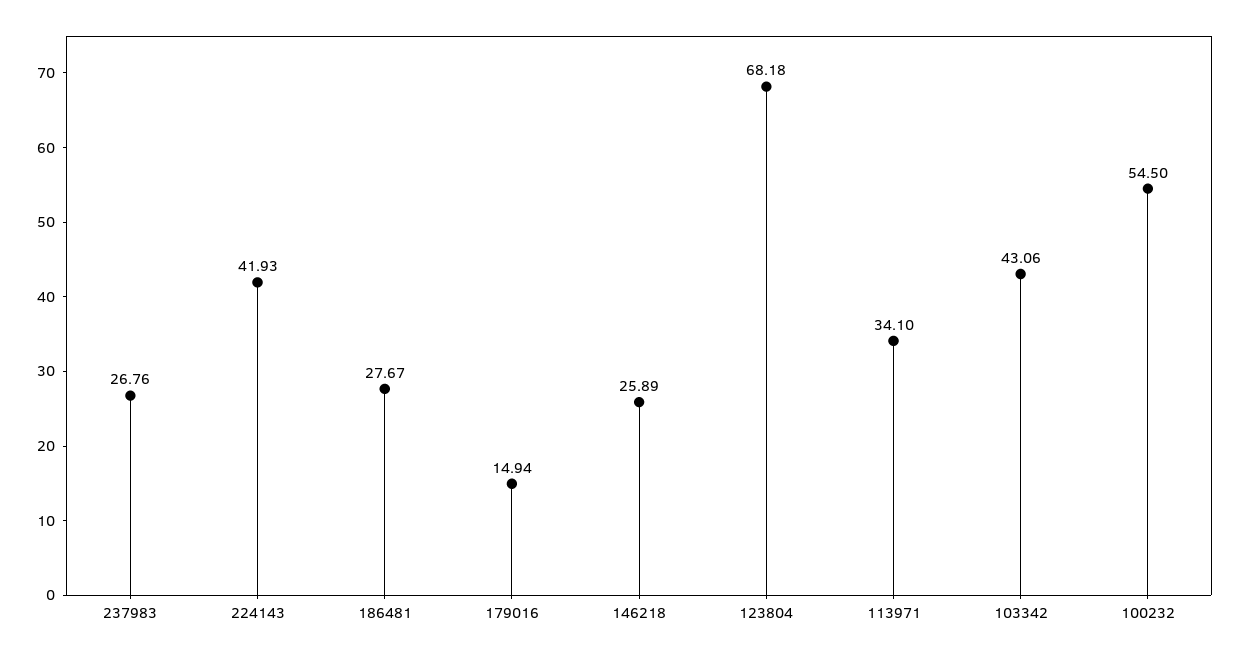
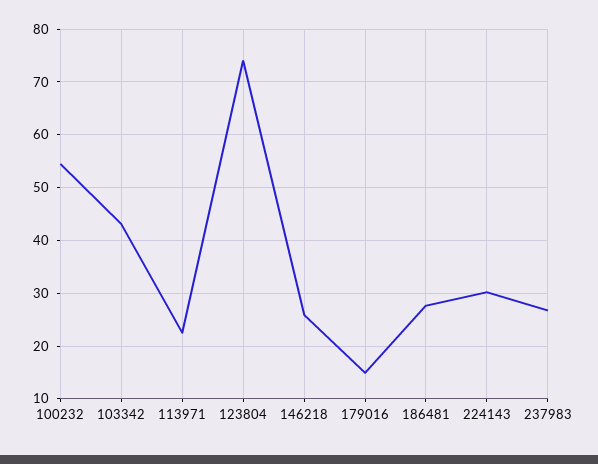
224143: 41.93 -> 30
123804: 68.18 -> 74
113971: 34.1 -> 22

